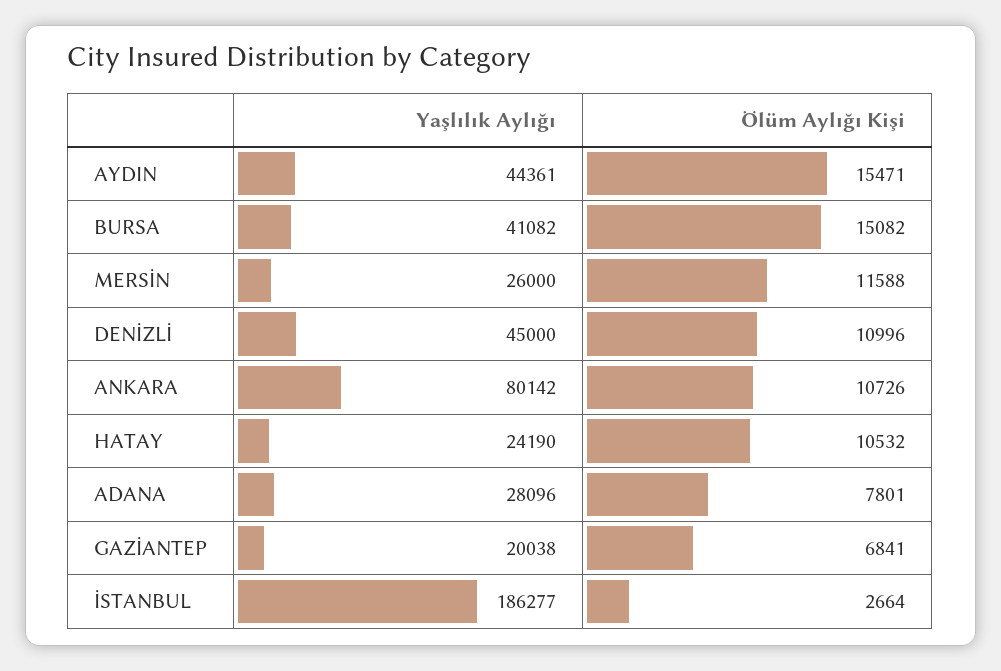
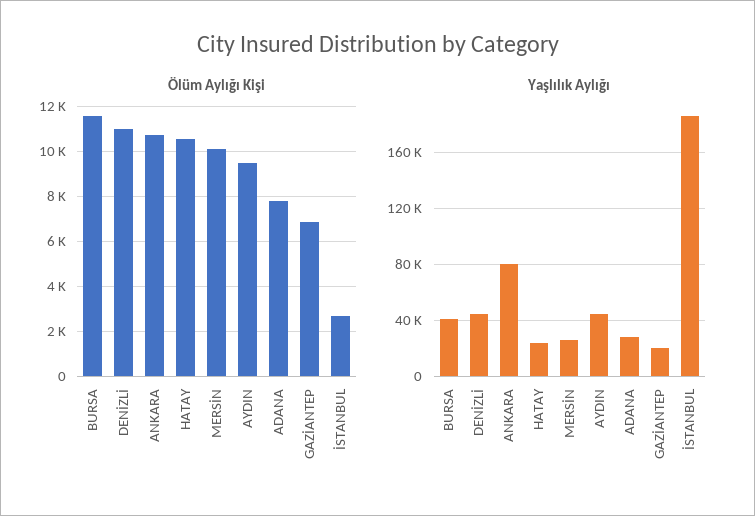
Ölüm Aylığı Kişi, AYDIN: 15471 -> 9500
Ölüm Aylığı Kişi, BURSA: 15082 -> 11500
Ölüm Aylığı Kişi, MERSİN: 11588 -> 10000

